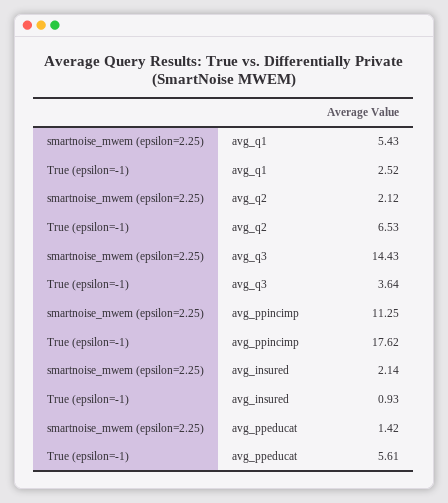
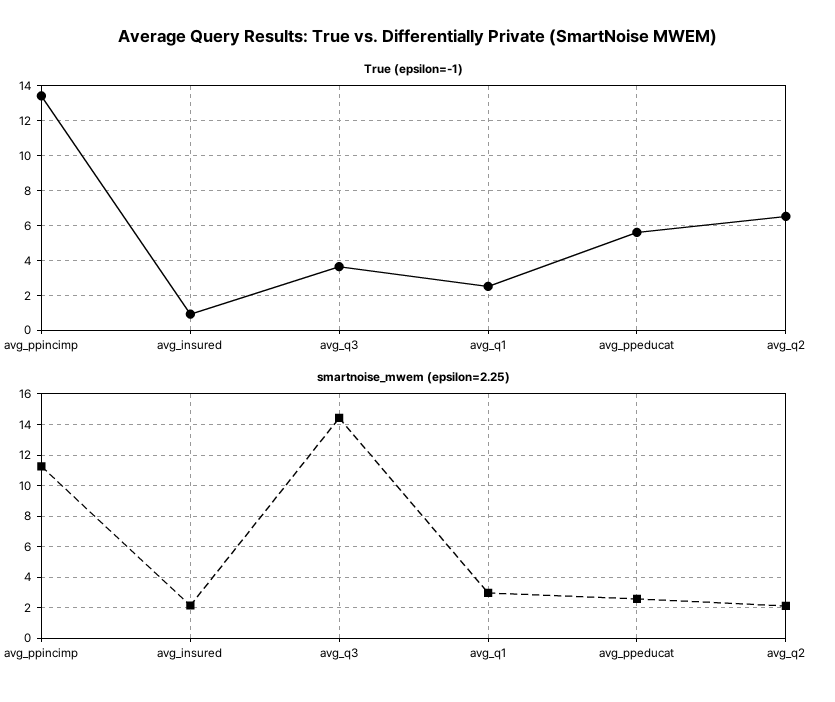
smartnoise_mwem (epsilon=2.25), avg_q1: 5.43 -> 3
True (epsilon=-1), avg_ppincimp: 17.62 -> 13.5
smartnoise_mwem (epsilon=2.25), avg_ppeducat: 1.42 -> 2.5

